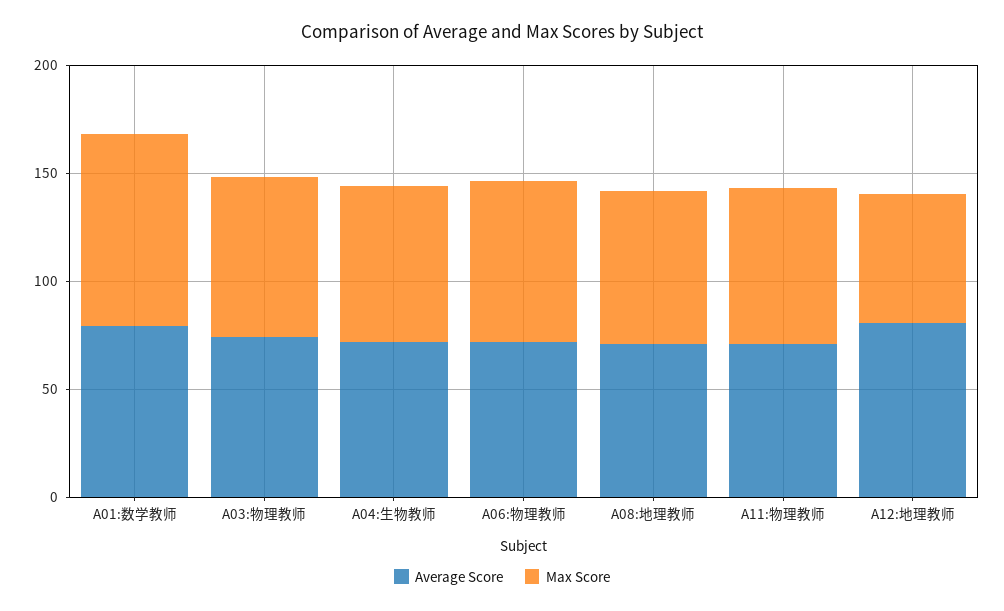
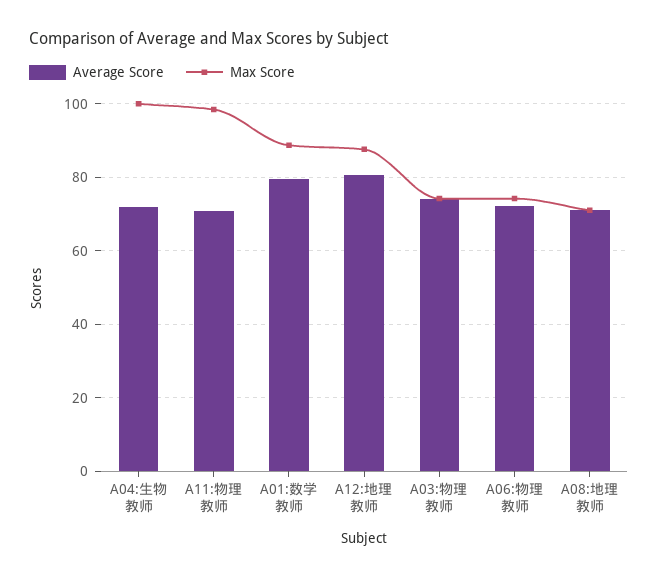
Max Score, A04:生物教师: 70 -> 100
Max Score, A11:物理教师: 70 -> 98
Max Score, A12:地理教师: 60 -> 88

